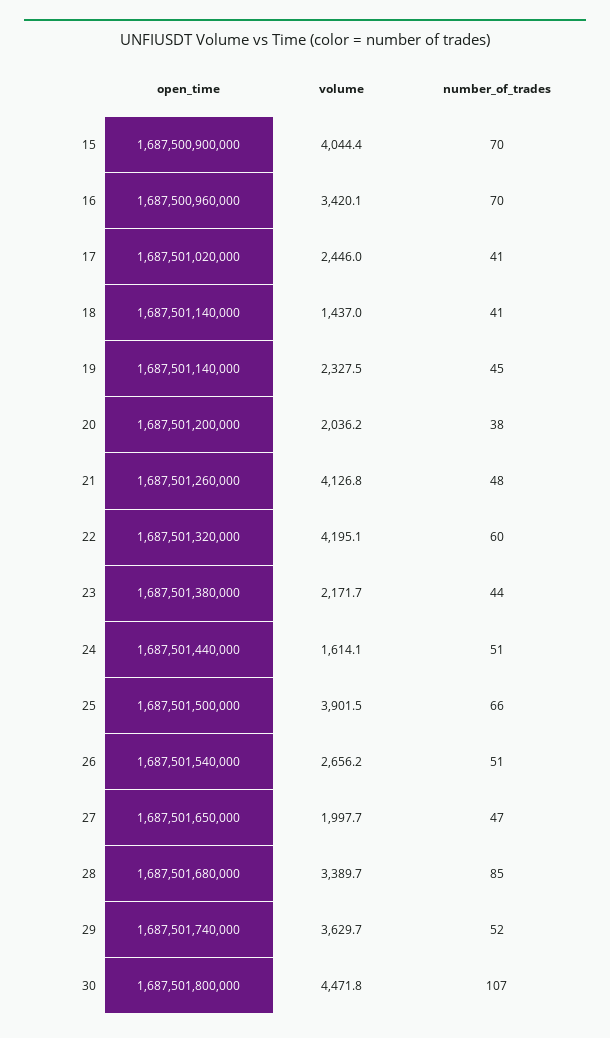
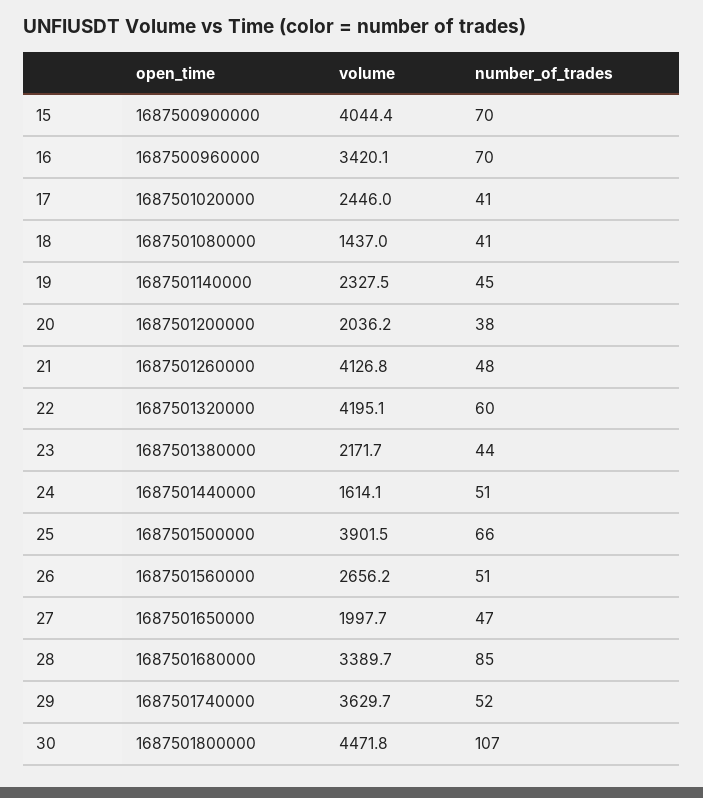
open_time, 18: 1687501140000 -> 1687501080000
open_time, 26: 1687501540000 -> 1687501560000

